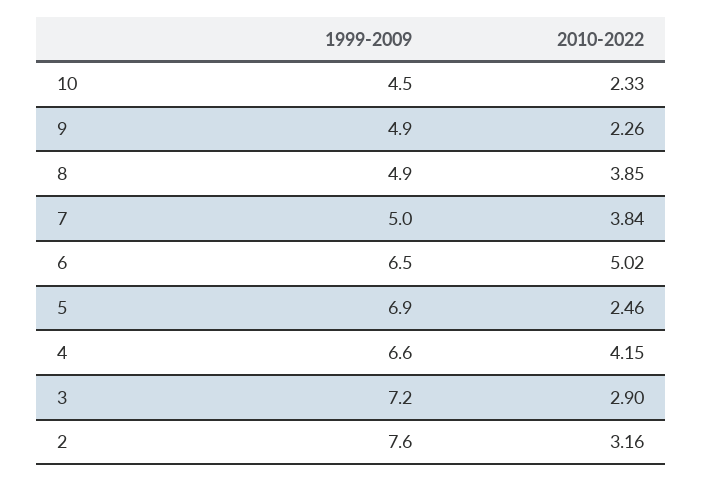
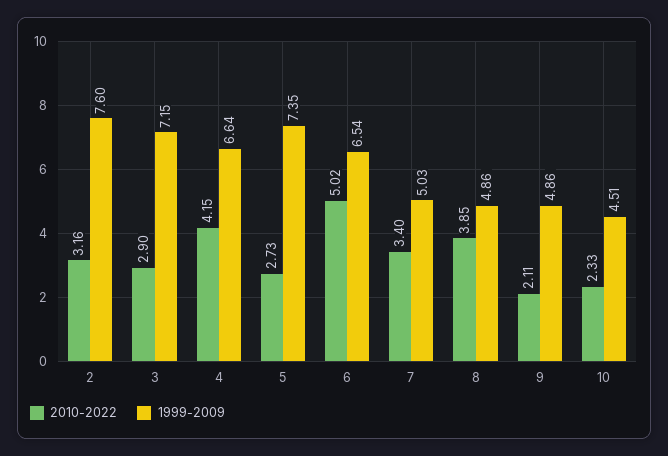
2010-2022, 9: 2.26 -> 2.11
2010-2022, 7: 3.84 -> 3.4
1999-2009, 5: 6.9 -> 7.35
2010-2022, 5: 2.46 -> 2.73

